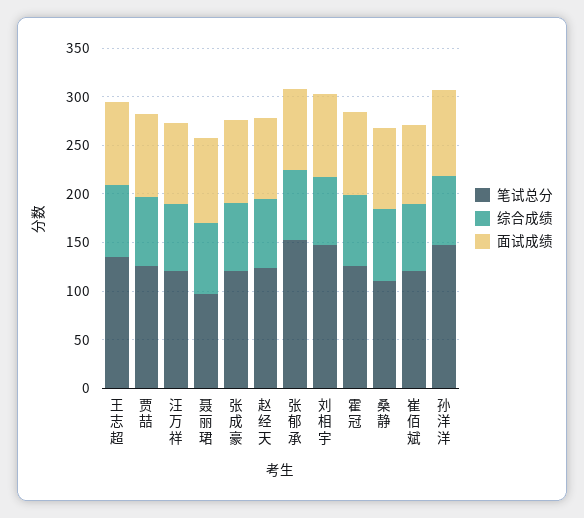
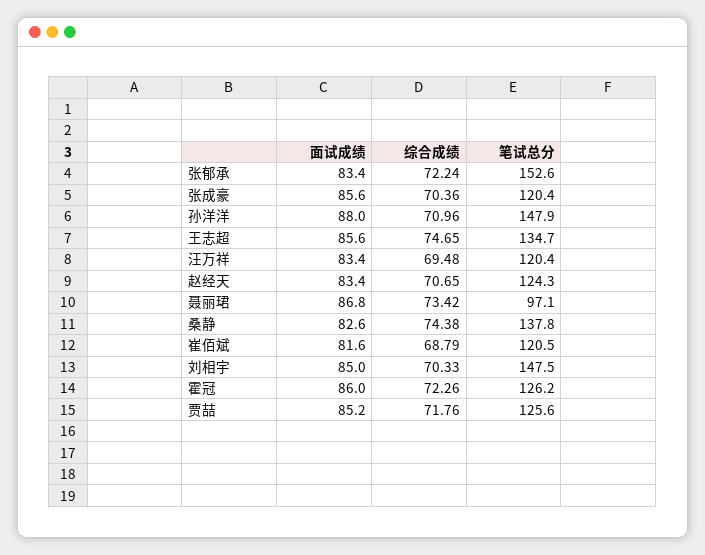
笔试总分, 桑静: 110 -> 137.8

